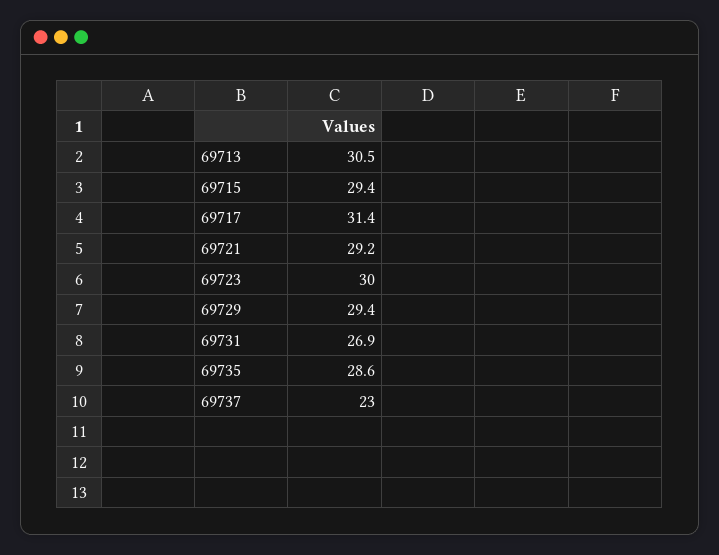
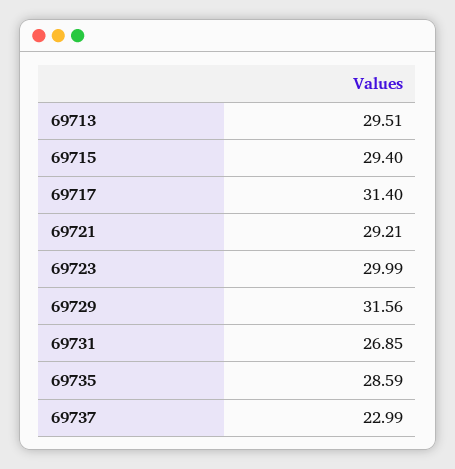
69713: 30.5 -> 29.51
69729: 29.4 -> 31.56

